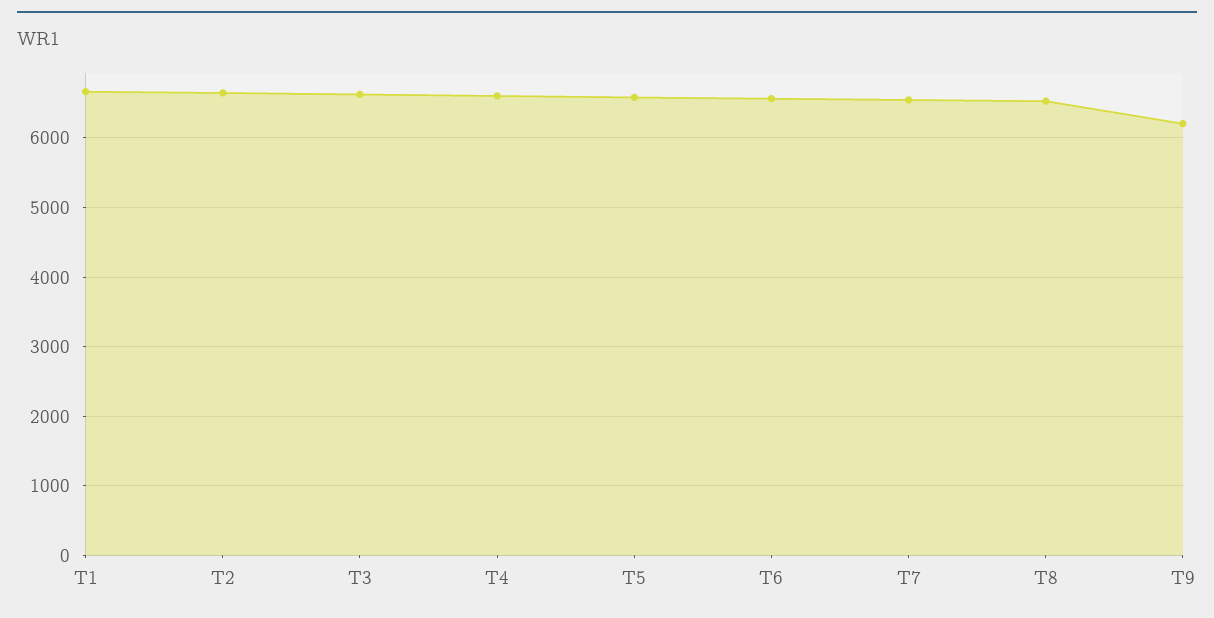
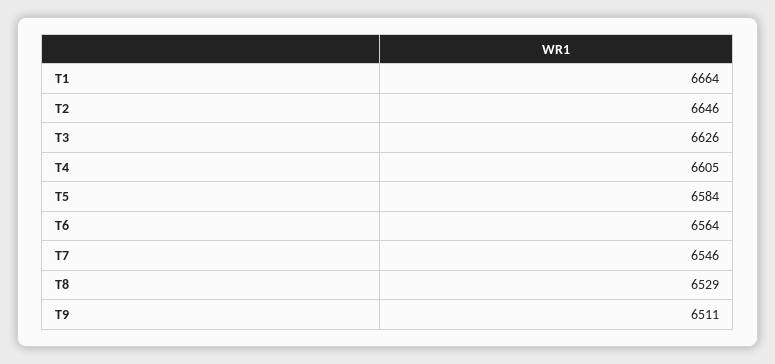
T9: 6200 -> 6511

